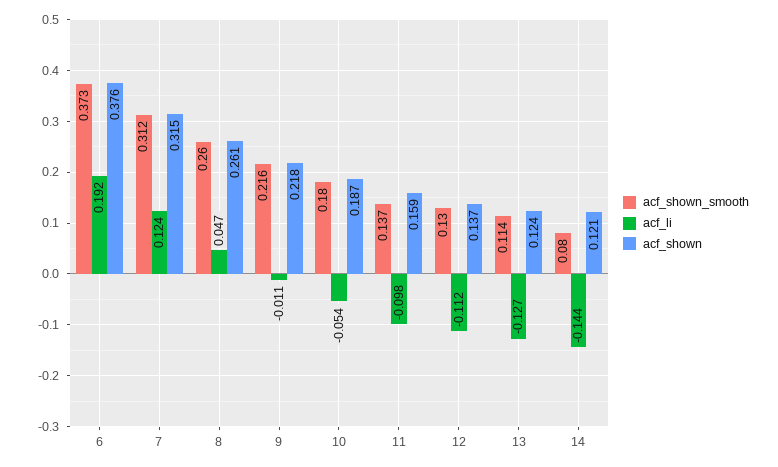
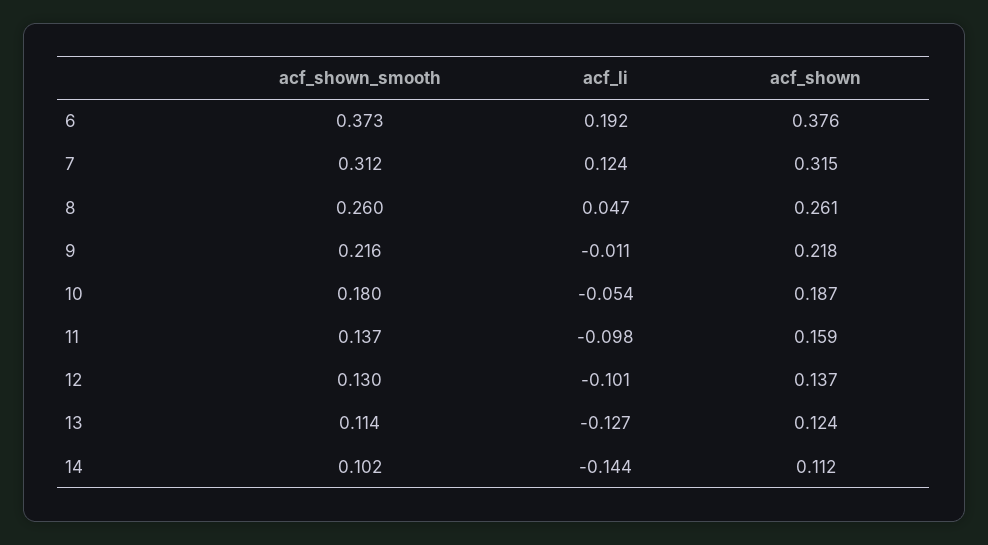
acf_li, 12: -0.112 -> -0.101
acf_shown_smooth, 14: 0.08 -> 0.102
acf_shown, 14: 0.121 -> 0.112

